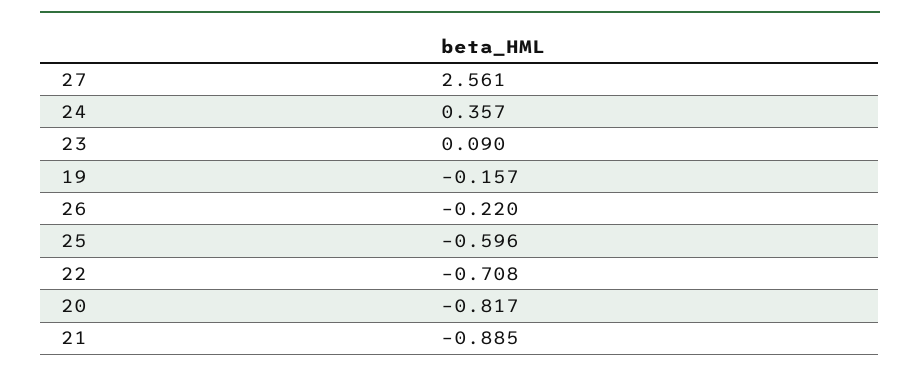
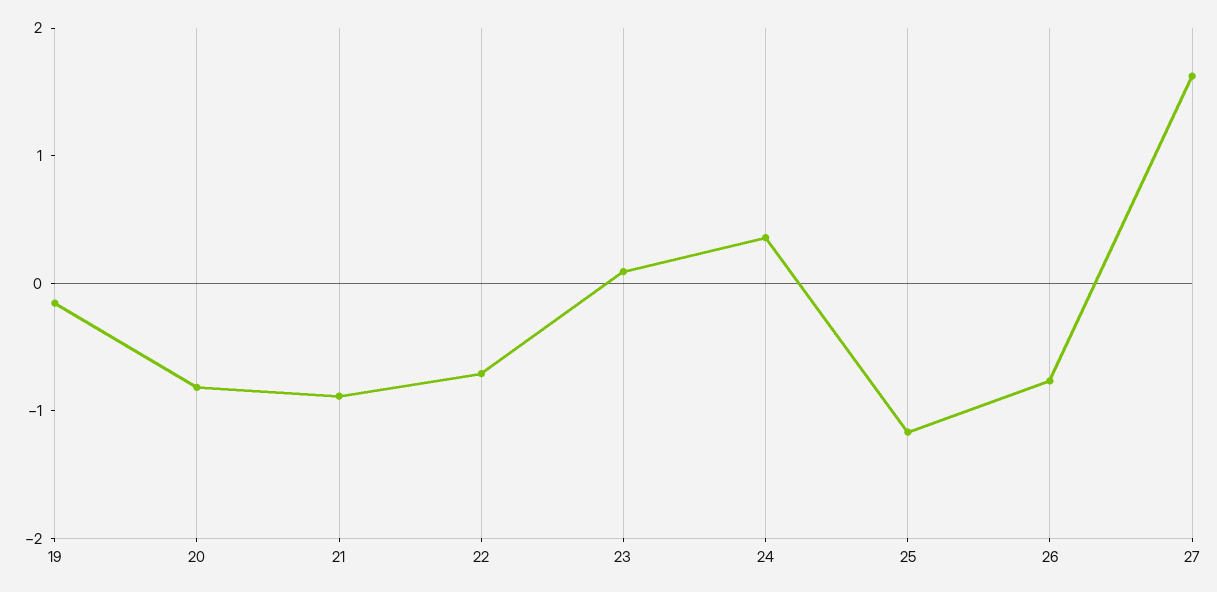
27: 2.561 -> 1.6
26: -0.22 -> -0.8
25: -0.596 -> -1.2

